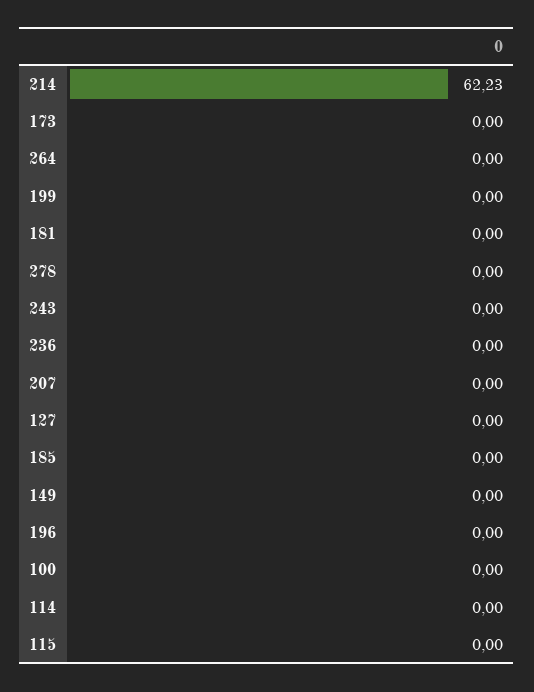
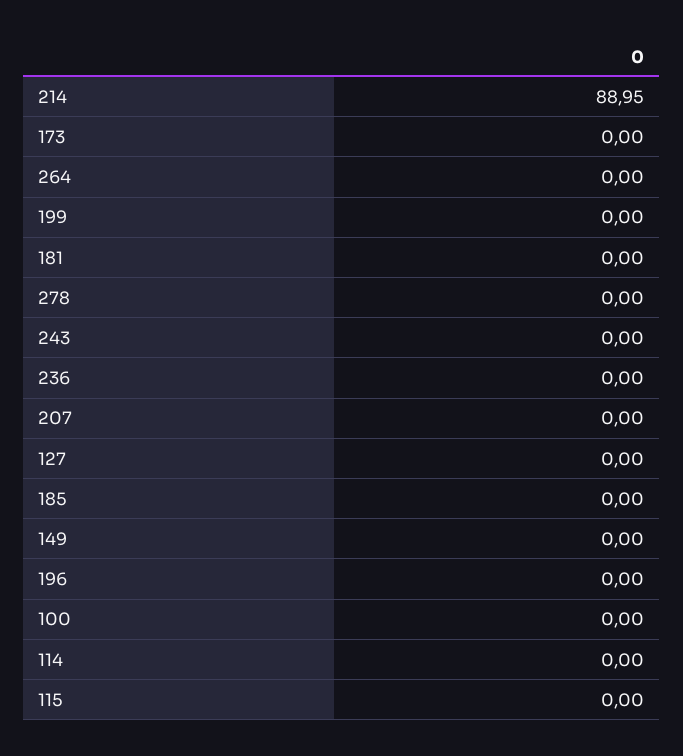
214: 62.23 -> 88.95

